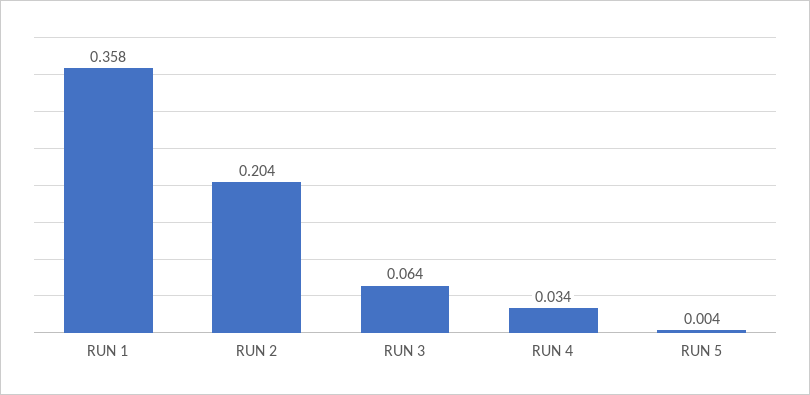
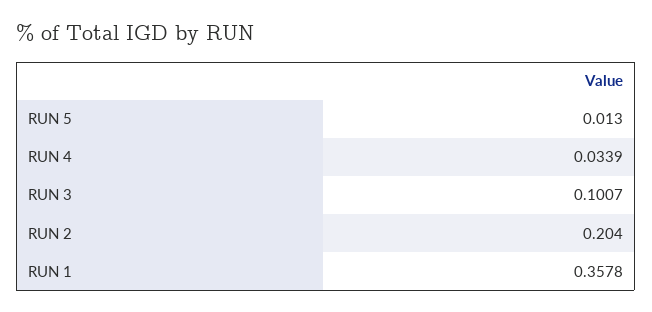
RUN 3: 0.064 -> 0.1007
RUN 5: 0.004 -> 0.013

